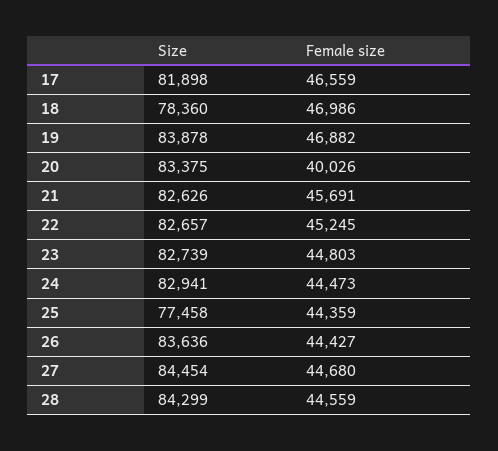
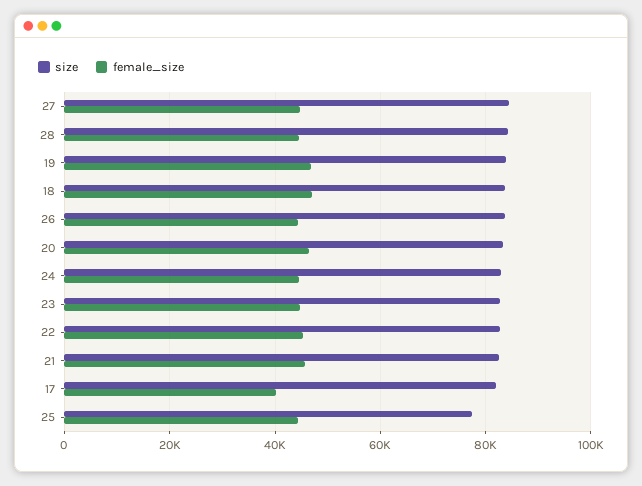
Female size, 17: 46559 -> 40000
Size, 18: 78360 -> 84000
Female size, 20: 40026 -> 46000

